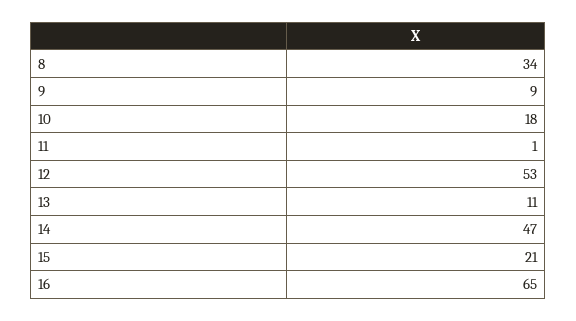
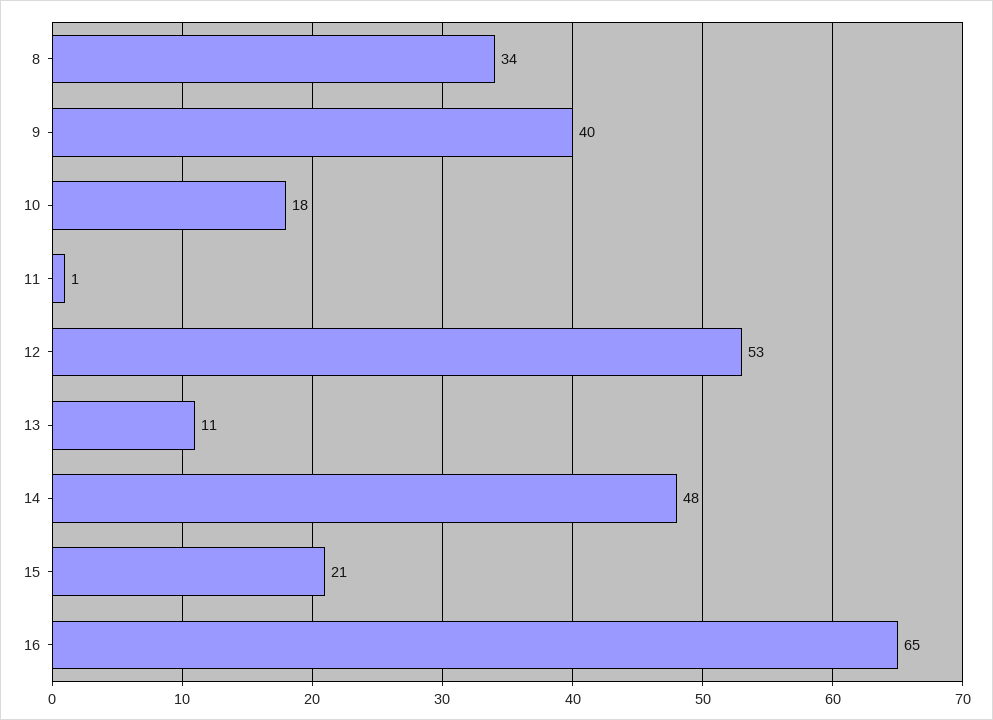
9: 9 -> 40
14: 47 -> 48

